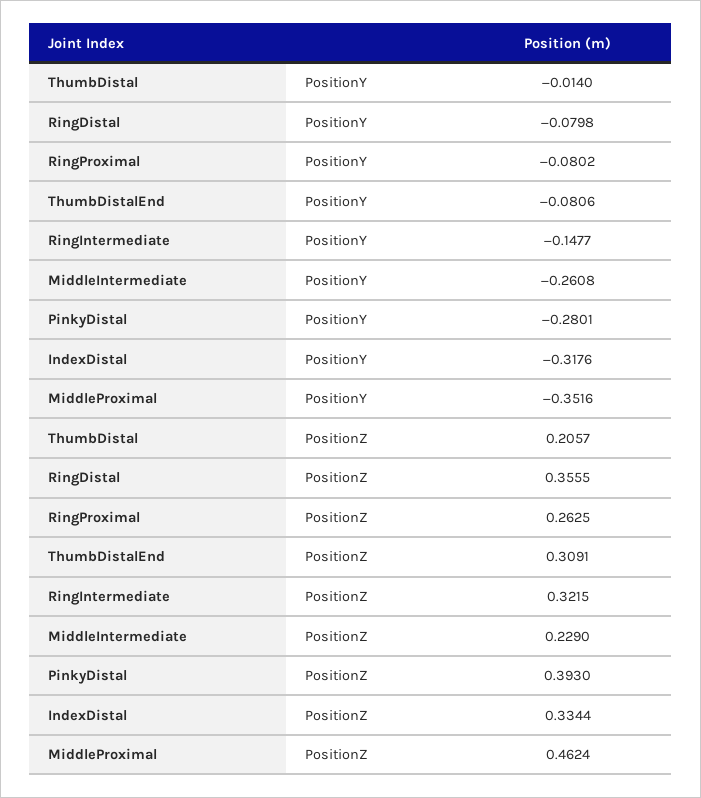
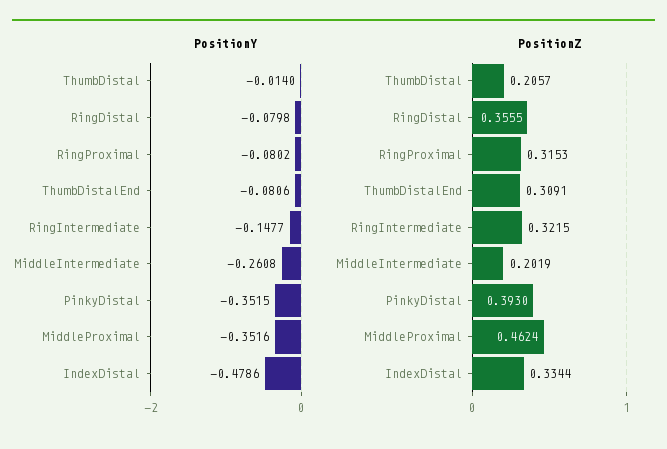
PositionY, PinkyDistal: -0.2801 -> -0.3515
PositionY, IndexDistal: -0.3176 -> -0.4786
PositionZ, RingProximal: 0.2625 -> 0.3153
PositionZ, MiddleIntermediate: 0.229 -> 0.2019

